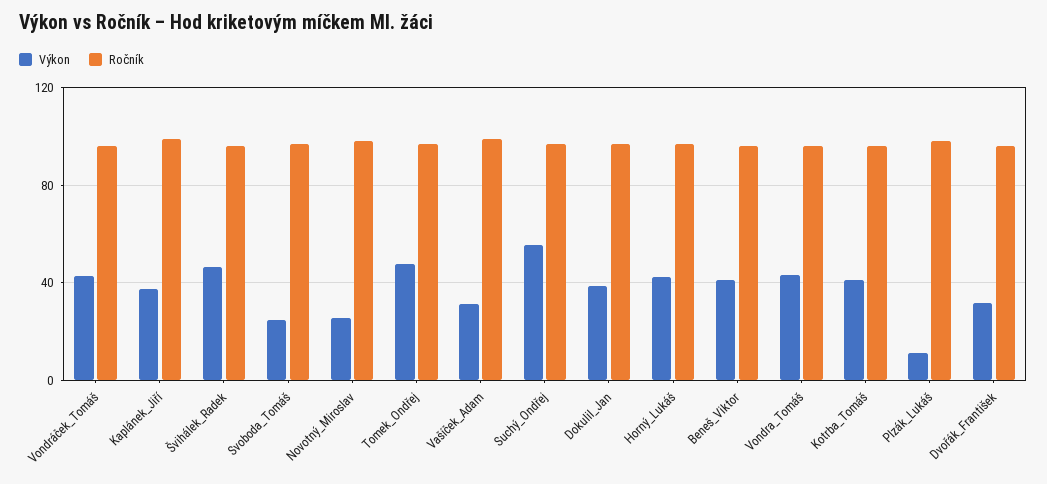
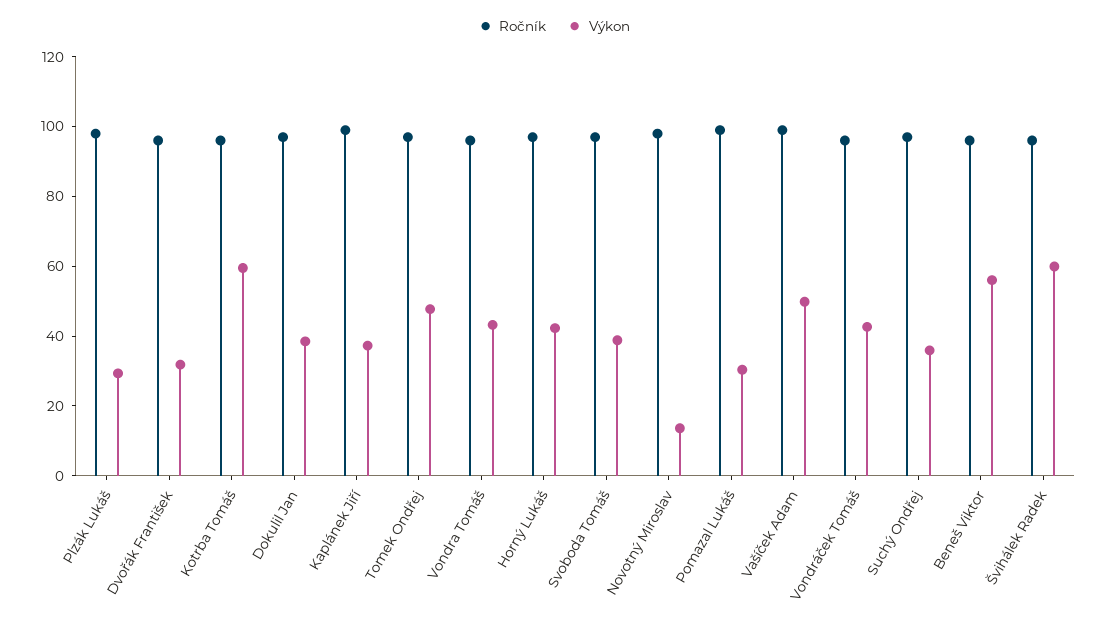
Výkon, Švihálek_Radek: 45 -> 60
Výkon, Svoboda_Tomáš: 25 -> 40
Výkon, Novotný_Miroslav: 25 -> 15
Výkon, Vašíček_Adam: 30 -> 50
Výkon, Suchý_Ondřej: 55 -> 35
Výkon, Beneš_Viktor: 40 -> 55
Výkon, Kotrba_Tomáš: 40 -> 60
Výkon, Plzák_Lukáš: 10 -> 30
Ročník, Pomazal Lukáš: none -> 100
Výkon, Pomazal Lukáš: none -> 30

